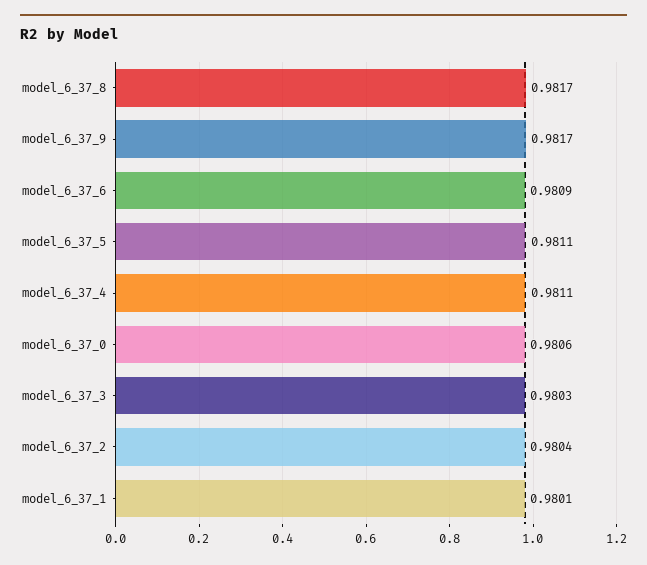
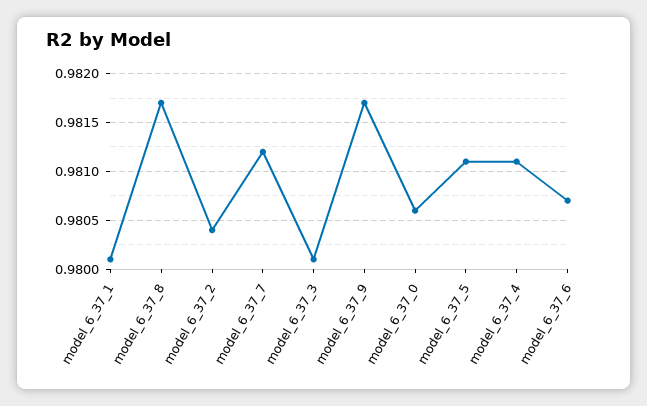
model_6_37_6: 0.9809 -> 0.9807
model_6_37_3: 0.9803 -> 0.9801
model_6_37_7: none -> 0.9812

